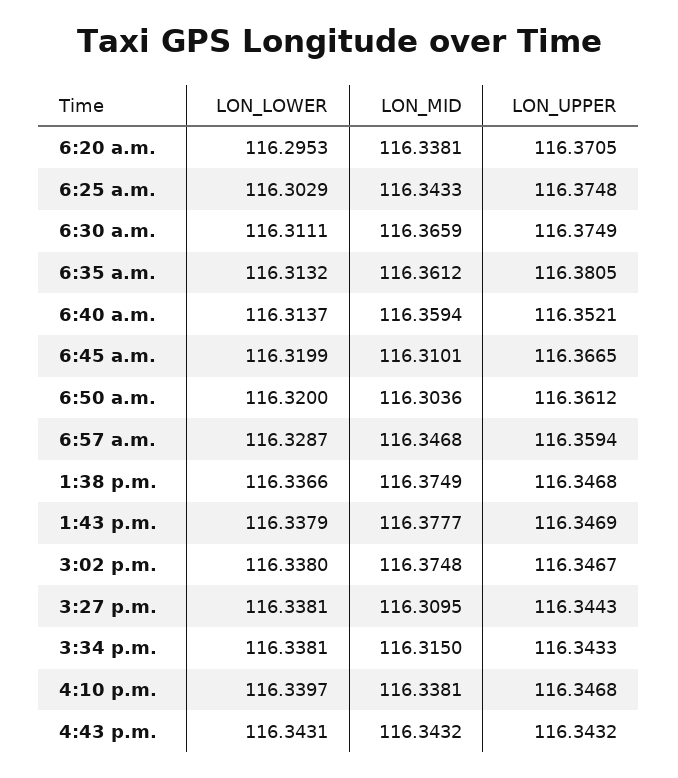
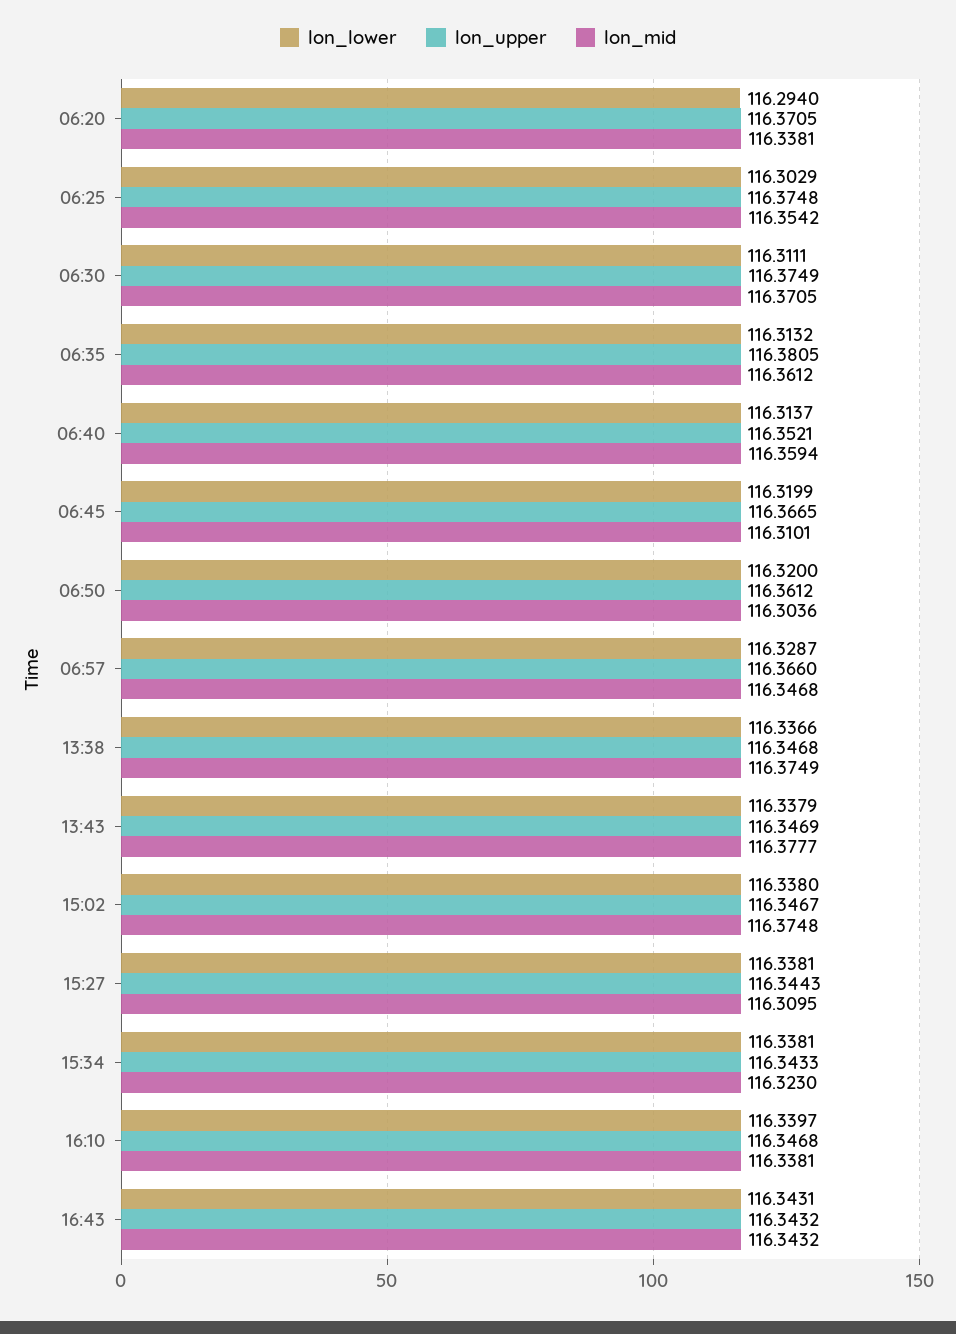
LON_LOWER, 6:20 a.m.: 116.2953 -> 116.294
LON_MID, 6:25 a.m.: 116.3433 -> 116.3542
LON_MID, 6:30 a.m.: 116.3659 -> 116.3705
LON_UPPER, 6:57 a.m.: 116.3594 -> 116.366
LON_MID, 3:34 p.m.: 116.315 -> 116.323

